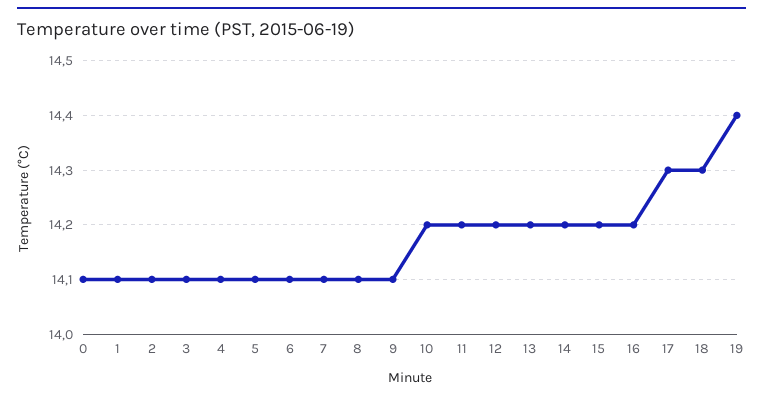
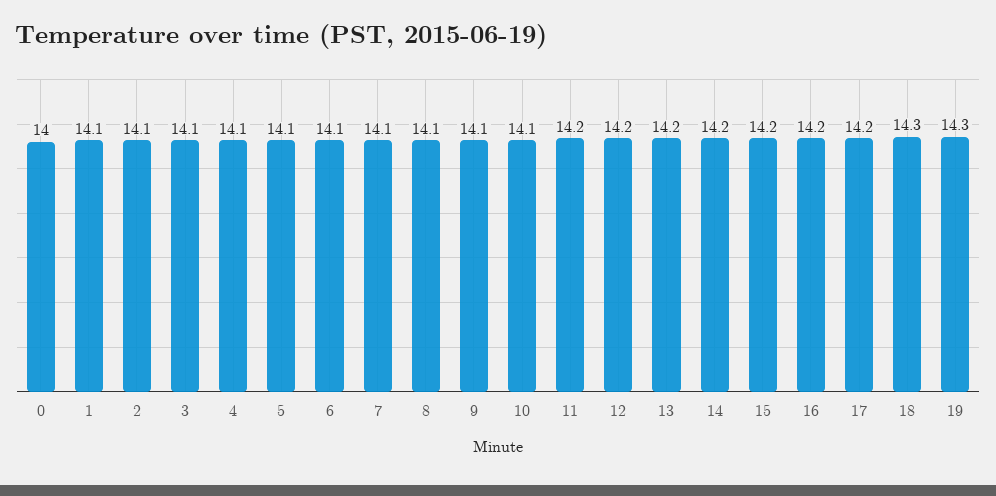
0: 14.1 -> 14
10: 14.2 -> 14.1
17: 14.3 -> 14.2
19: 14.4 -> 14.3

